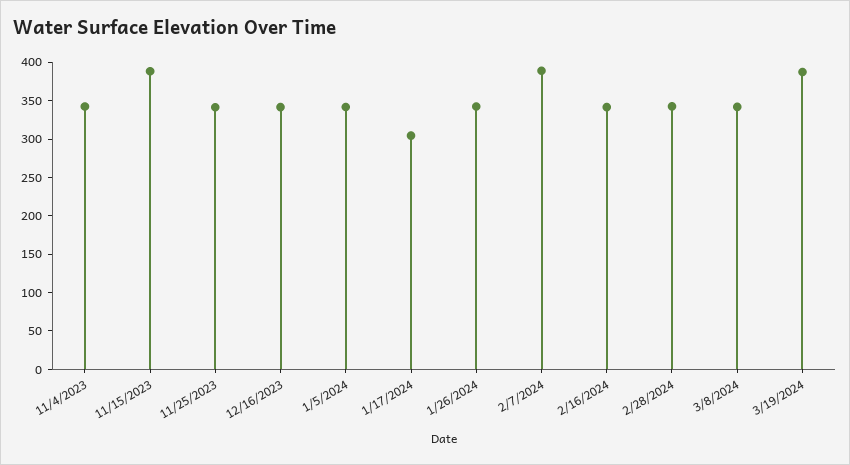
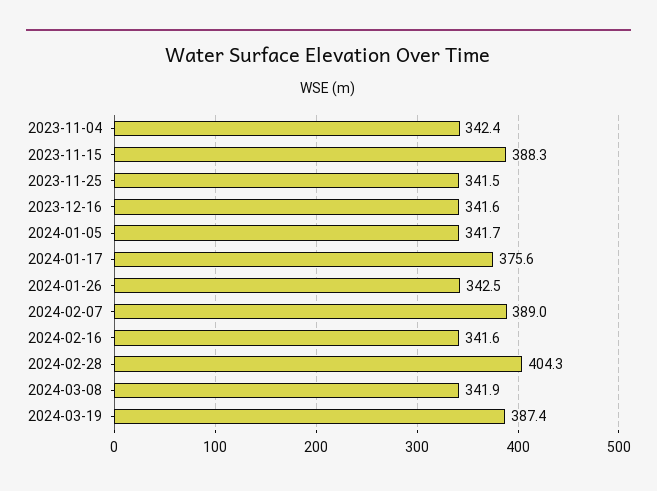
1/17/2024: 300 -> 375.6
2/28/2024: 350 -> 404.3

